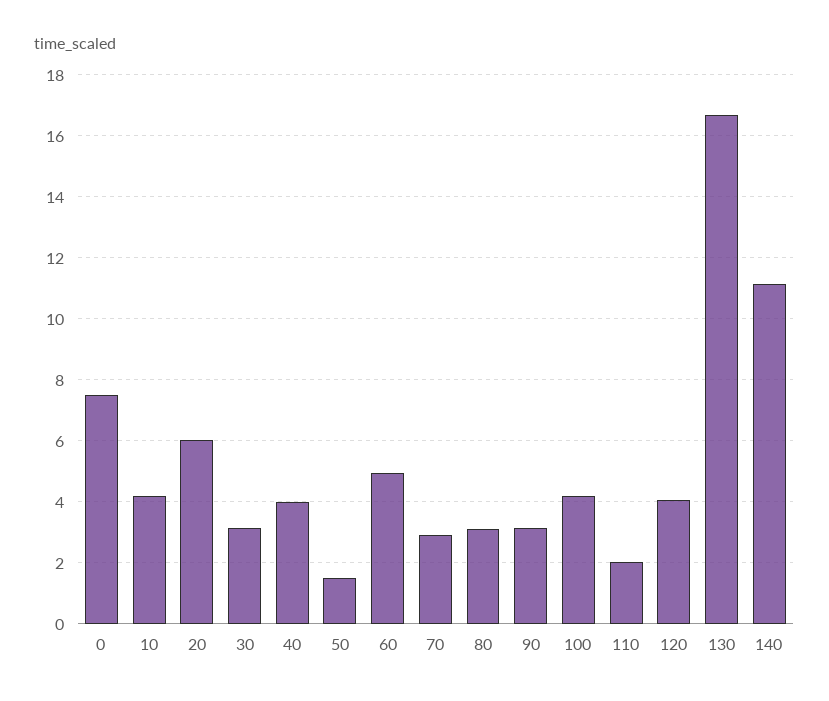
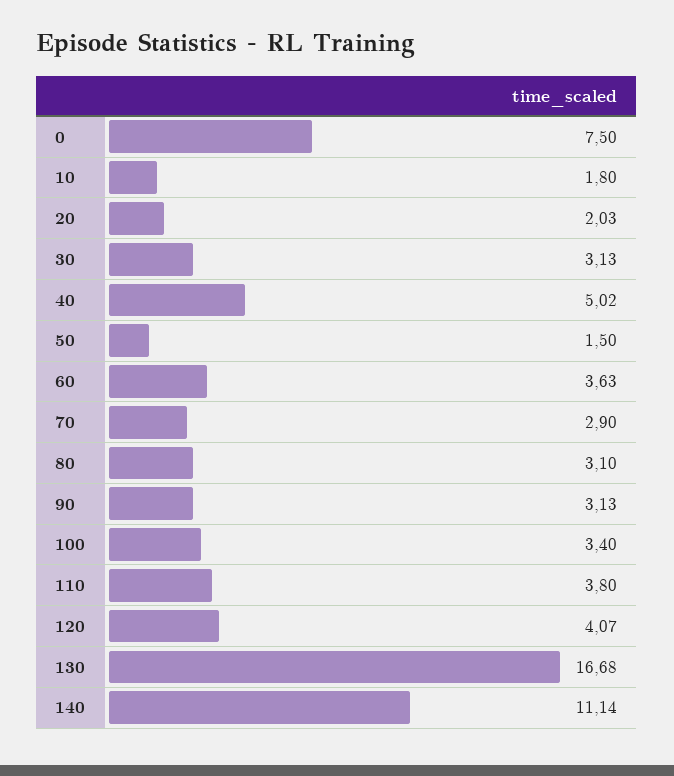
10: 4.2 -> 1.8
20: 6 -> 2.03
40: 4 -> 5.02
60: 5 -> 3.63
100: 4.2 -> 3.4
110: 2 -> 3.8

